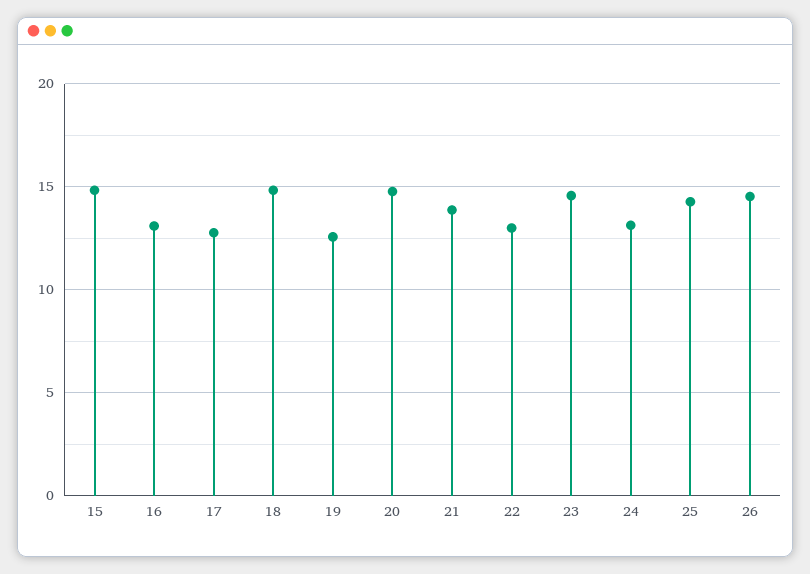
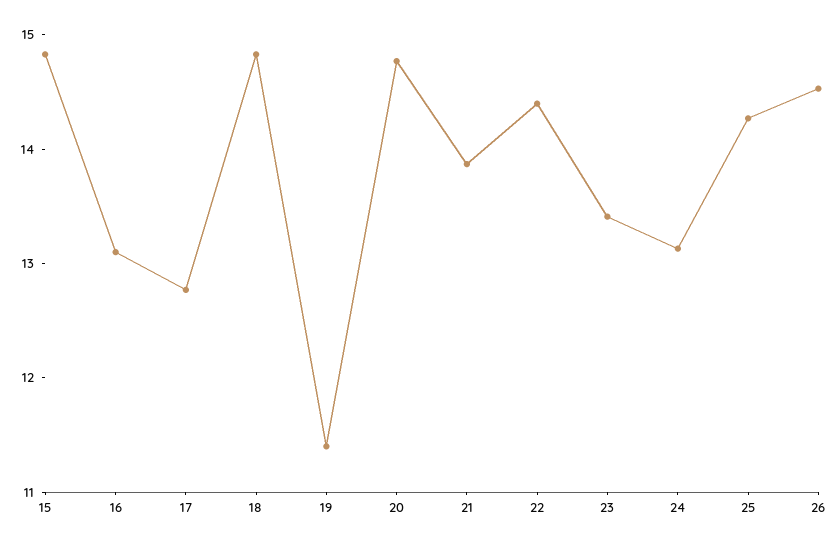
19: 12.5 -> 11.4
22: 13 -> 14.4
23: 14.5 -> 13.4

